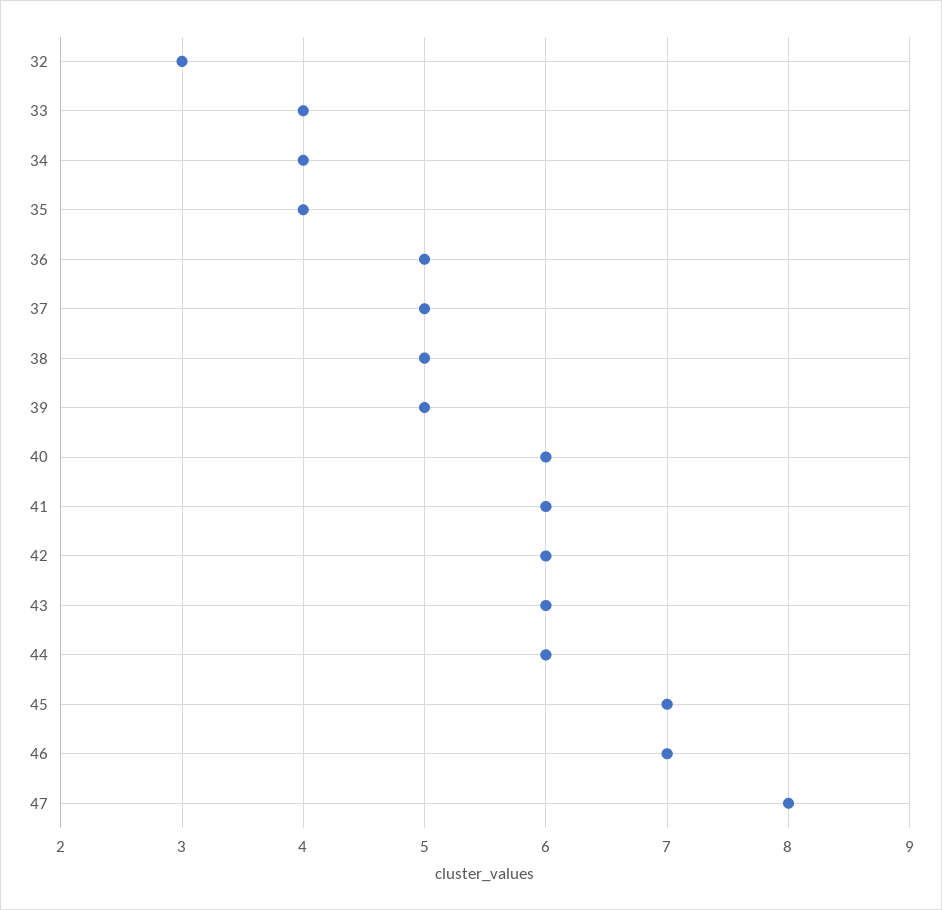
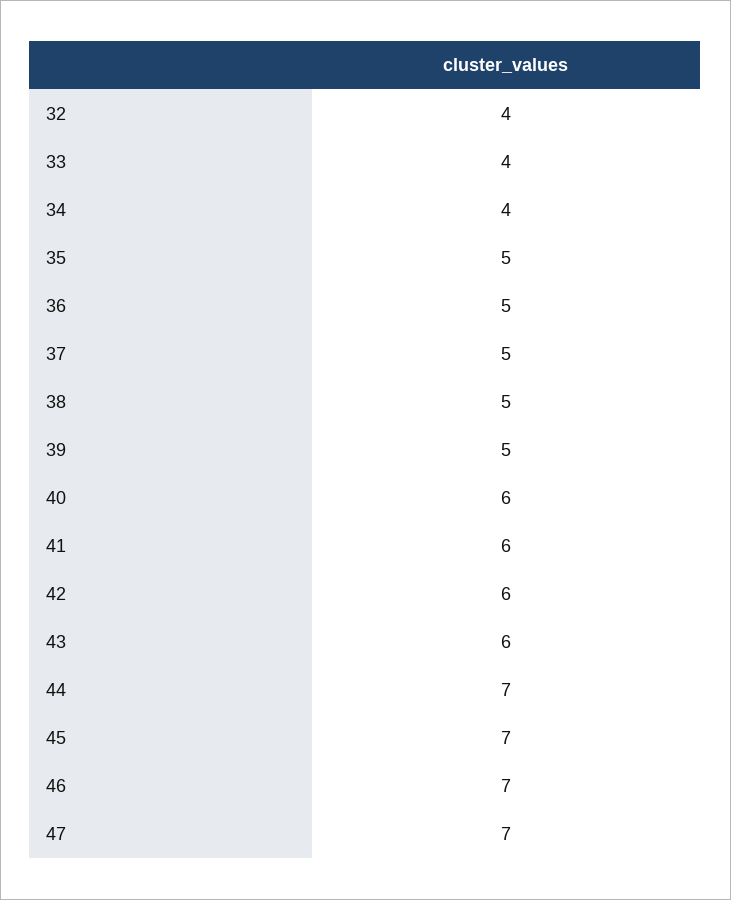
32: 3 -> 4
35: 4 -> 5
44: 6 -> 7
47: 8 -> 7

